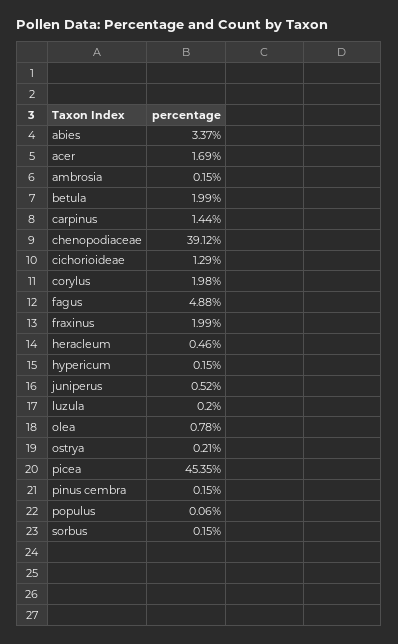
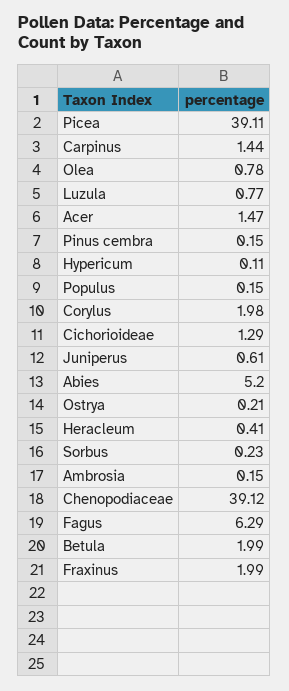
abies: 3.37 -> 5.2
acer: 1.69 -> 1.47
fagus: 4.88 -> 6.29
heracleum: 0.46 -> 0.41
hypericum: 0.15 -> 0.11
juniperus: 0.52 -> 0.61
luzula: 0.2 -> 0.77
picea: 45.35 -> 39.11
populus: 0.06 -> 0.15
sorbus: 0.15 -> 0.23

